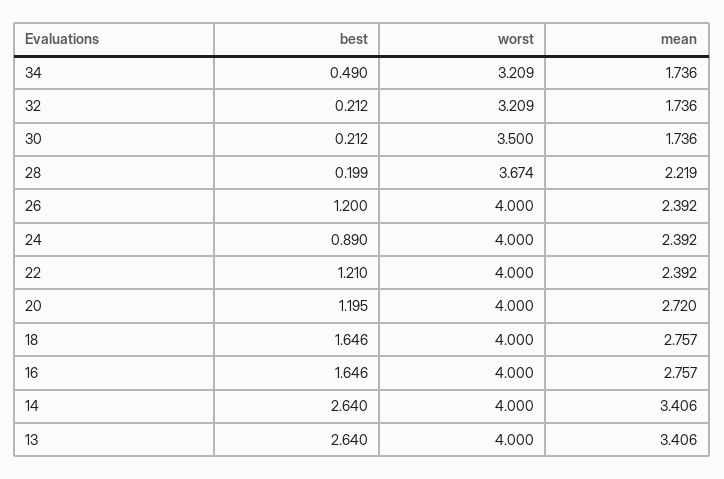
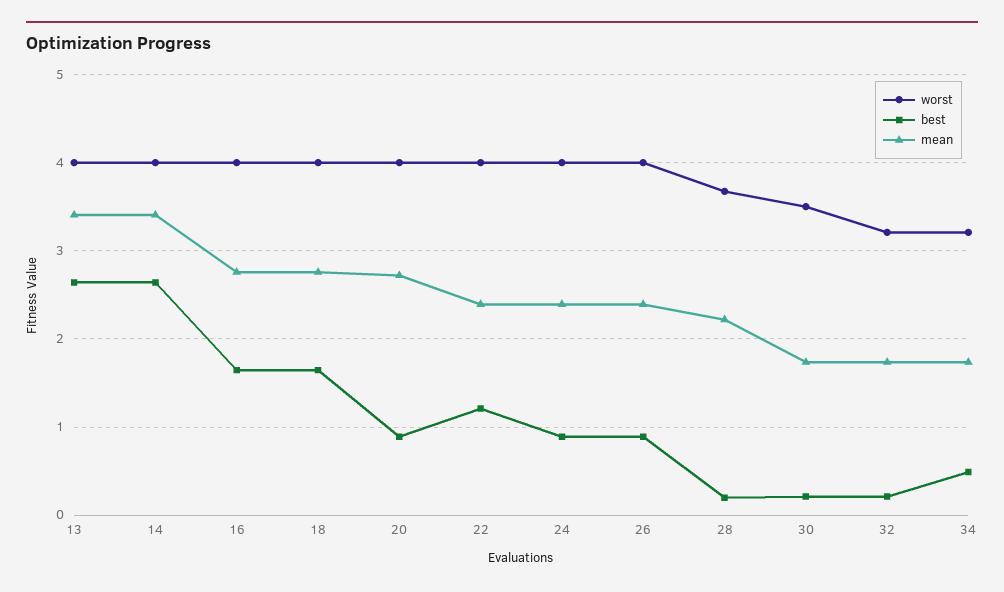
best, 26: 1.2 -> 0.9
best, 20: 1.195 -> 0.9

